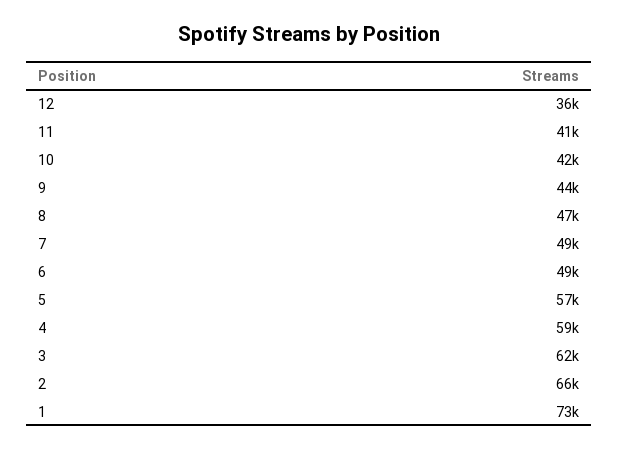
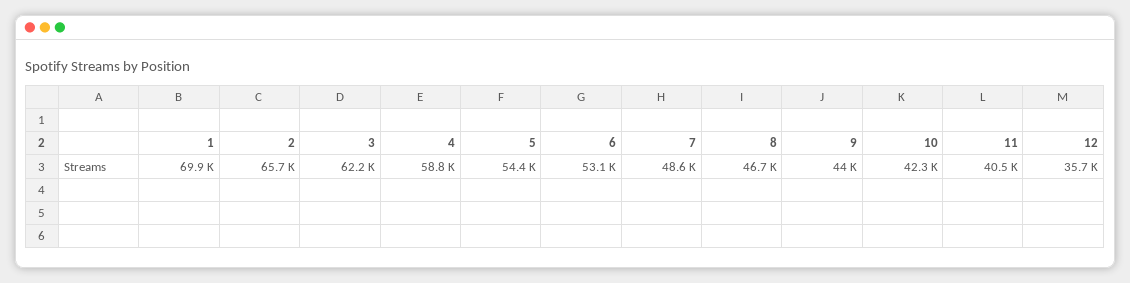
6: 49000 -> 53100
5: 57000 -> 54400
1: 73000 -> 69900

